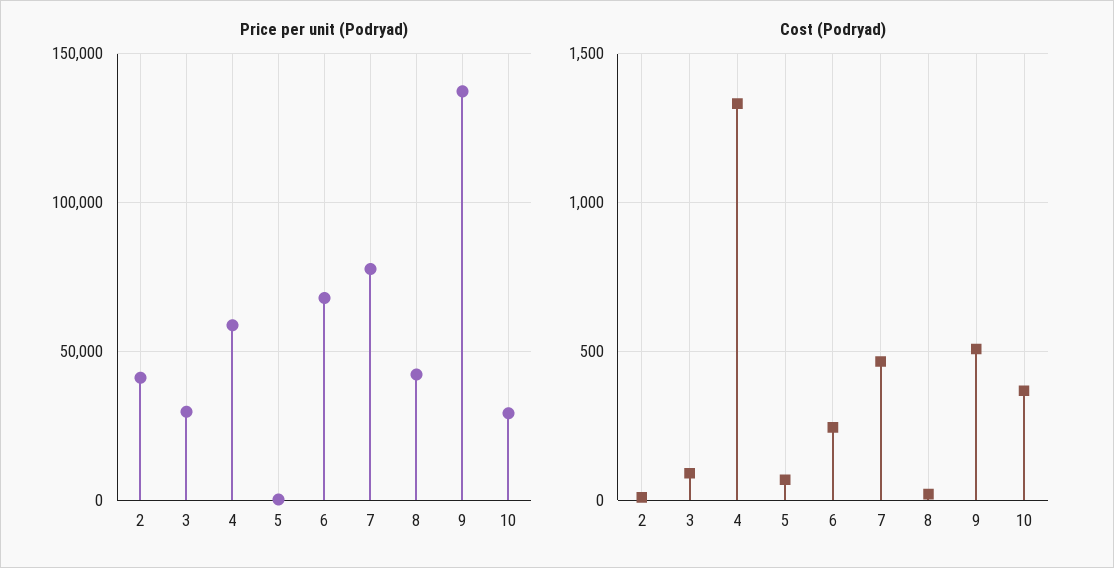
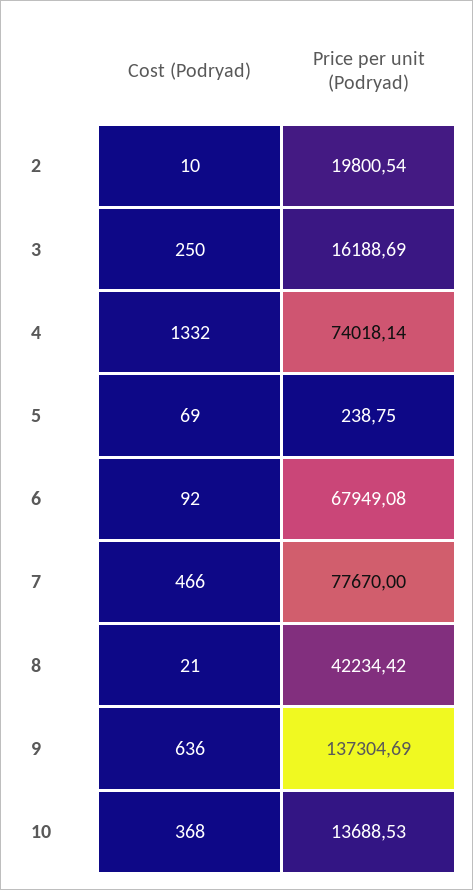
Price per unit (Podryad), 2: 40000 -> 19800.54
Price per unit (Podryad), 3: 30000 -> 16188.69
Price per unit (Podryad), 4: 60000 -> 74018.14
Price per unit (Podryad), 10: 30000 -> 13688.53
Cost (Podryad), 3: 100 -> 250
Cost (Podryad), 6: 250 -> 92
Cost (Podryad), 9: 500 -> 636

